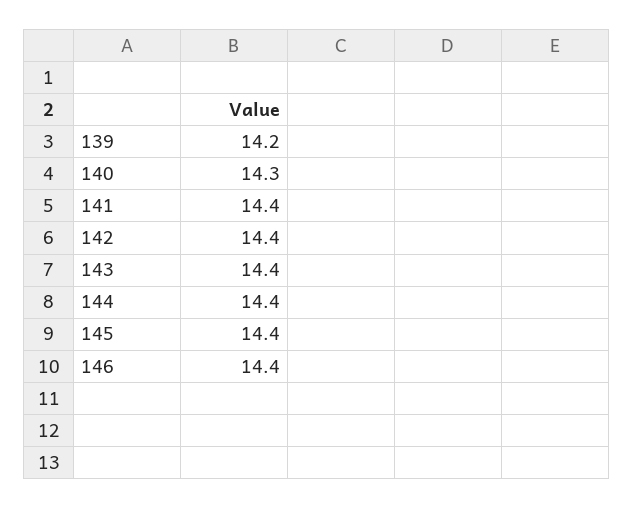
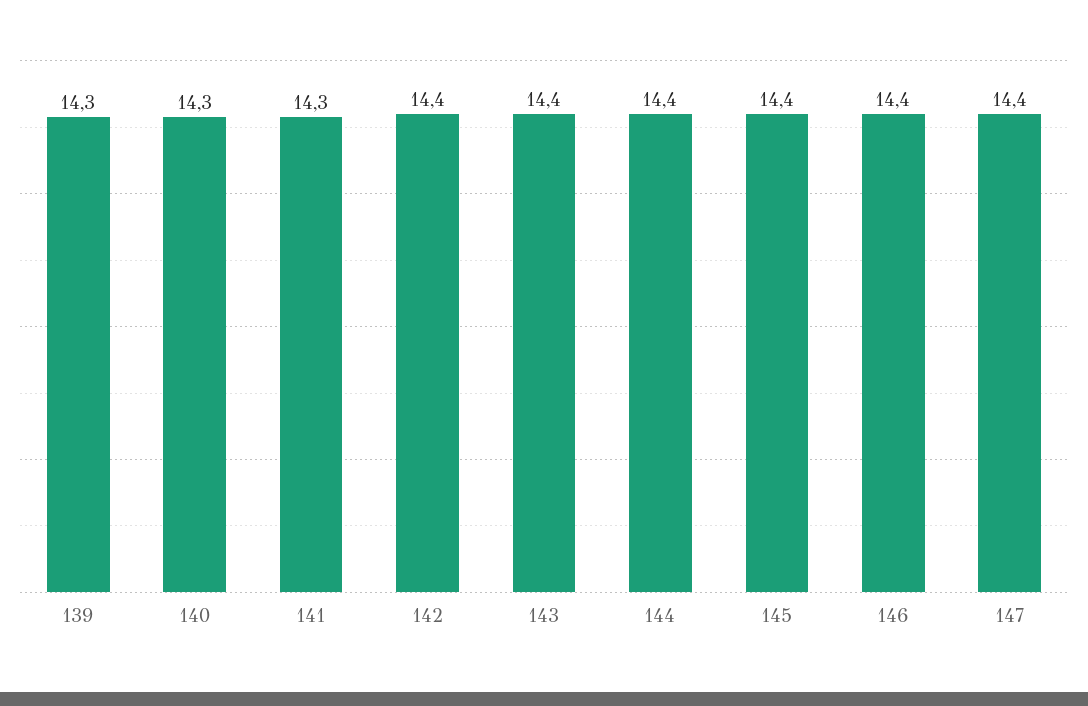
139: 14.2 -> 14.3
141: 14.4 -> 14.3
147: none -> 14.4

